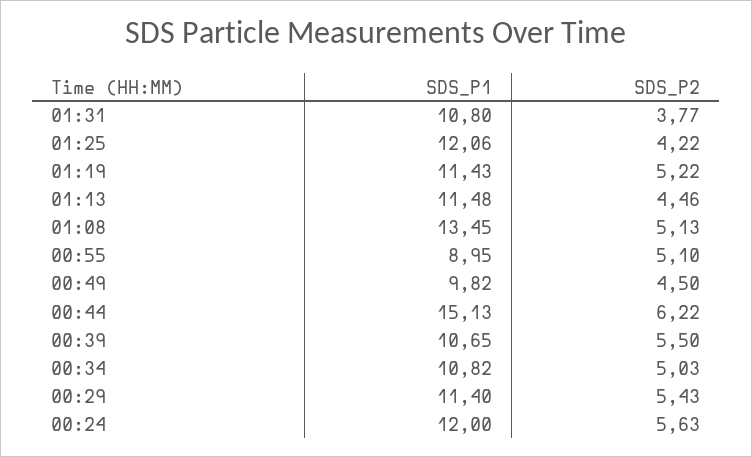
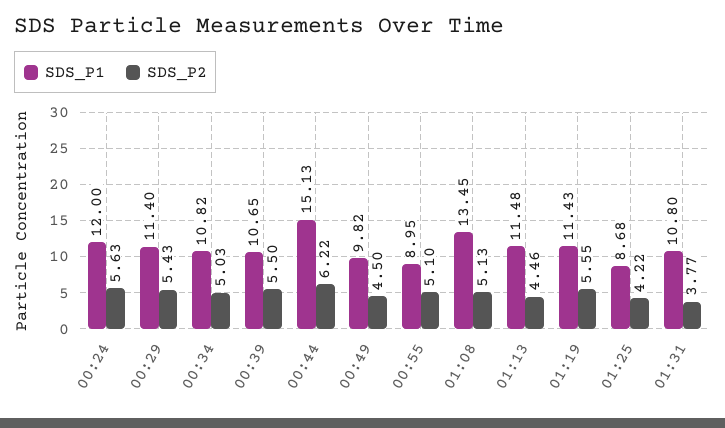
SDS_P1, 01:25: 12.06 -> 8.68
SDS_P2, 01:19: 5.22 -> 5.55

